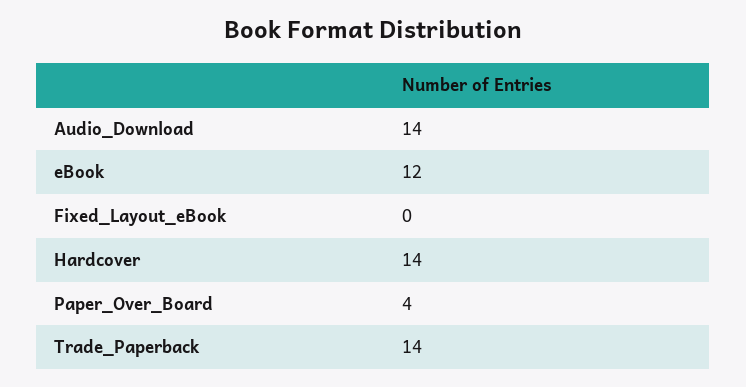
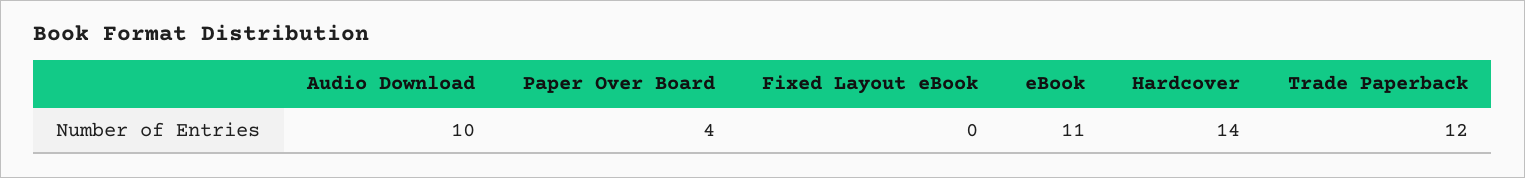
Audio_Download: 14 -> 10
eBook: 12 -> 11
Trade_Paperback: 14 -> 12

